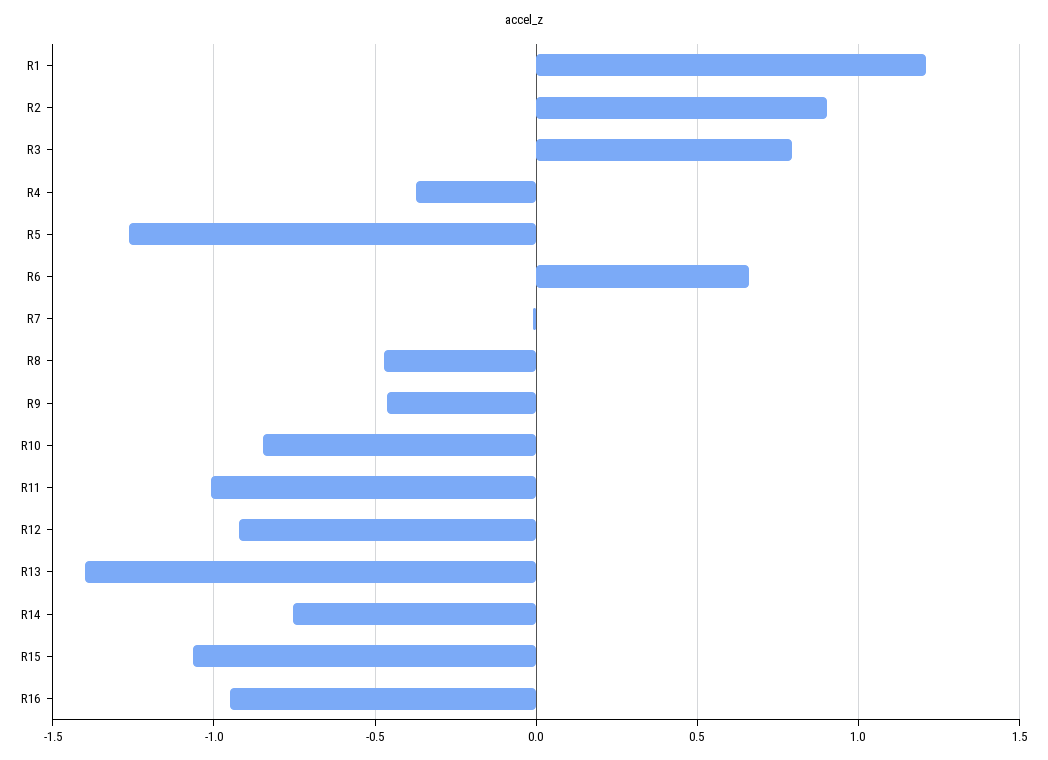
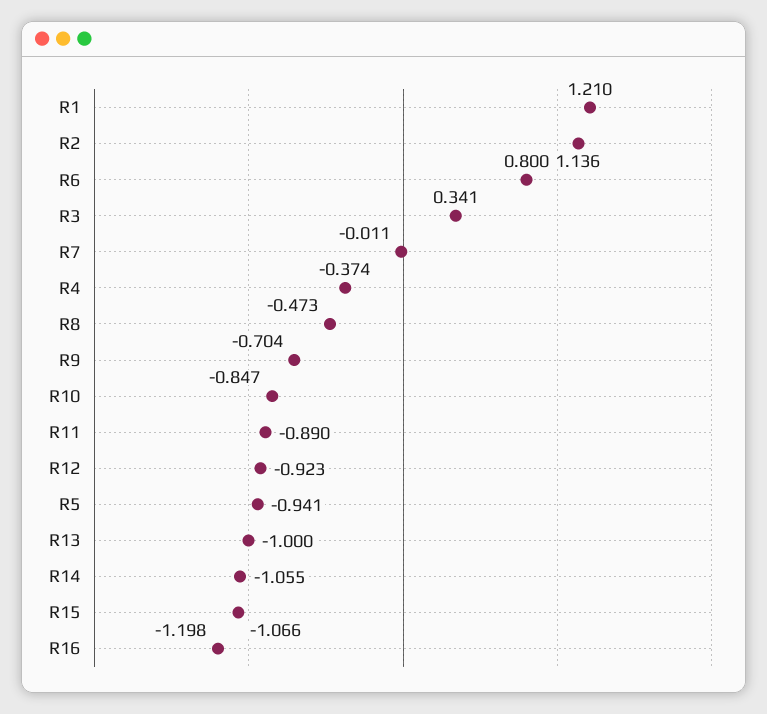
R2: 0.9 -> 1.136
R3: 0.8 -> 0.341
R5: -1.25 -> -0.941
R6: 0.65 -> 0.8
R9: -0.45 -> -0.704
R11: -1 -> -0.89
R13: -1.4 -> -1
R14: -0.75 -> -1.055
R16: -0.95 -> -1.198

